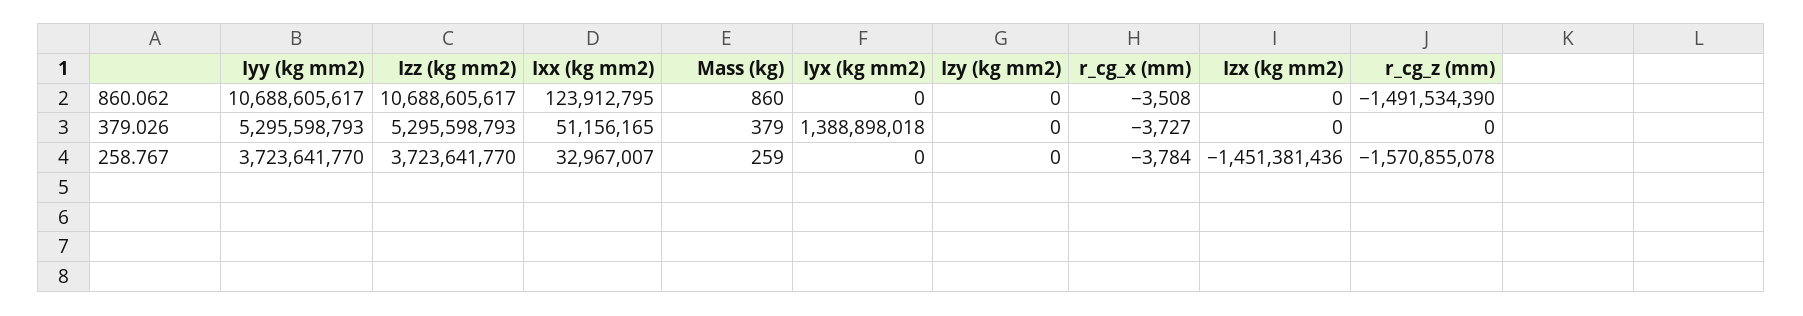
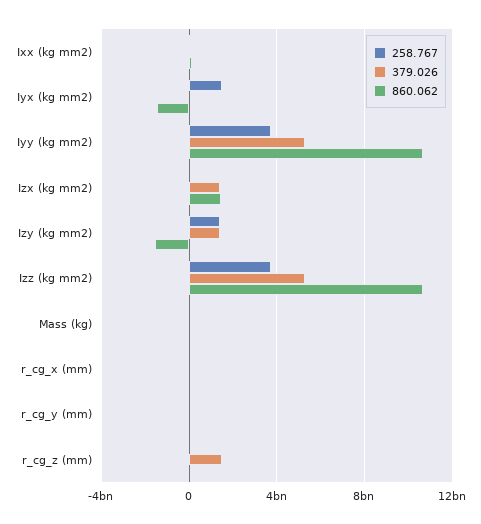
860.062, Iyx (kg mm2): 0 -> -1500000000
860.062, Izy (kg mm2): 0 -> -1500000000
860.062, Izx (kg mm2): 0 -> 1500000000
860.062, r_cg_z (mm): -1491534390 -> 0
379.026, Iyx (kg mm2): 1388898018 -> 0
379.026, Izy (kg mm2): 0 -> 1500000000
379.026, Izx (kg mm2): 0 -> 1500000000
379.026, r_cg_z (mm): 0 -> 1500000000
258.767, Iyx (kg mm2): 0 -> 1500000000
258.767, Izy (kg mm2): 0 -> 1500000000
258.767, Izx (kg mm2): -1451381436 -> 0
258.767, r_cg_z (mm): -1570855078 -> 0
258.767, r_cg_y (mm): none -> 0
379.026, r_cg_y (mm): none -> 0
860.062, r_cg_y (mm): none -> 0

